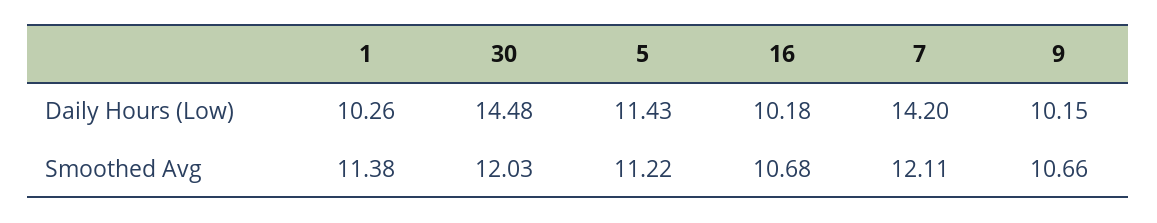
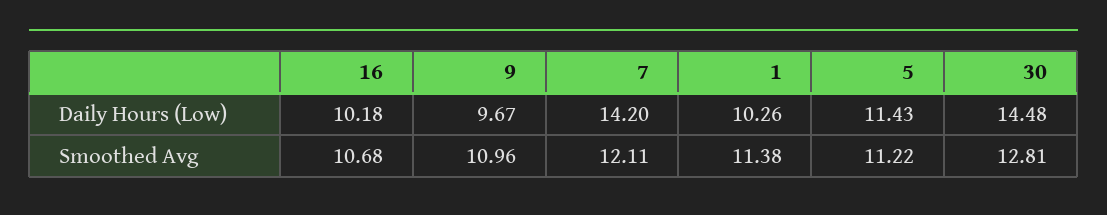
9, Daily Hours (Low): 10.15 -> 9.67
30, Smoothed Avg: 12.03 -> 12.81
9, Smoothed Avg: 10.66 -> 10.96

